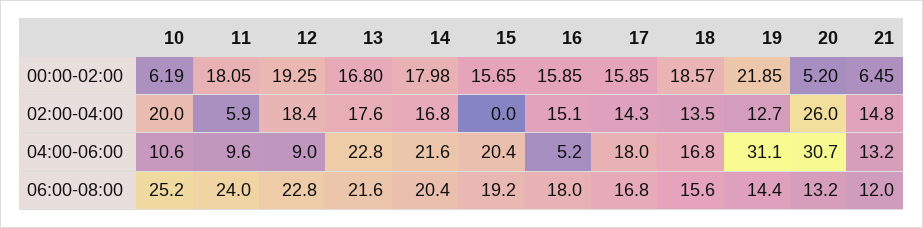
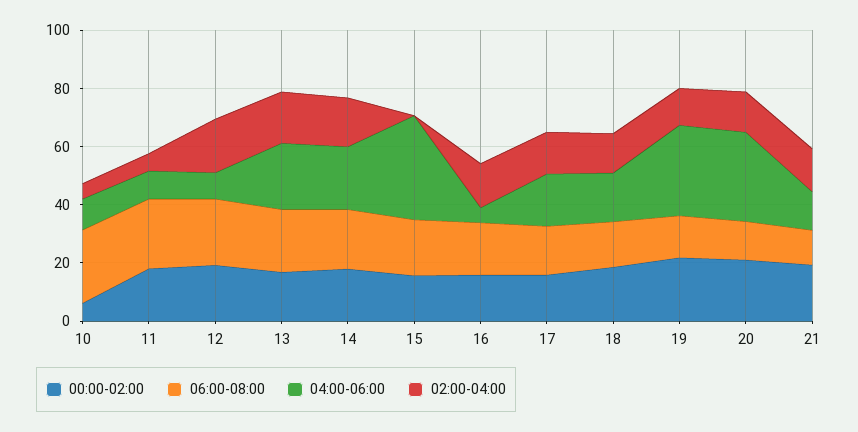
00:00-02:00, 20: 5.2 -> 20
00:00-02:00, 21: 6.45 -> 20
02:00-04:00, 10: 20 -> 5
02:00-04:00, 20: 26 -> 15
04:00-06:00, 15: 20.4 -> 35

